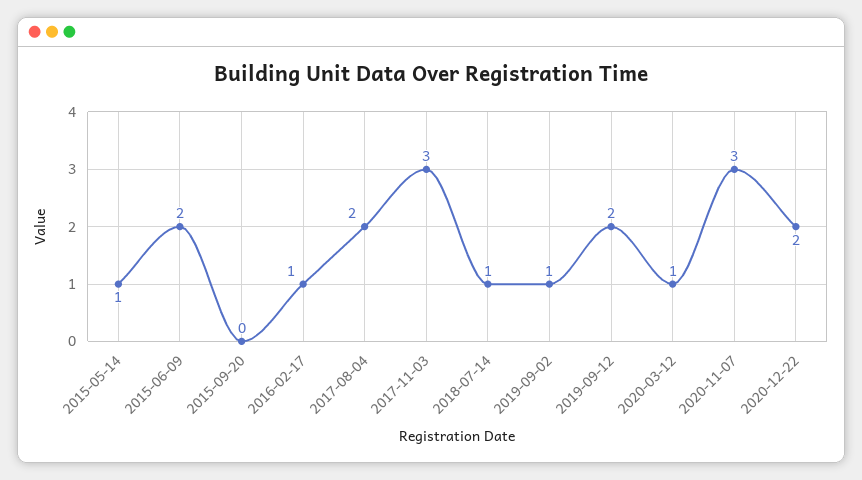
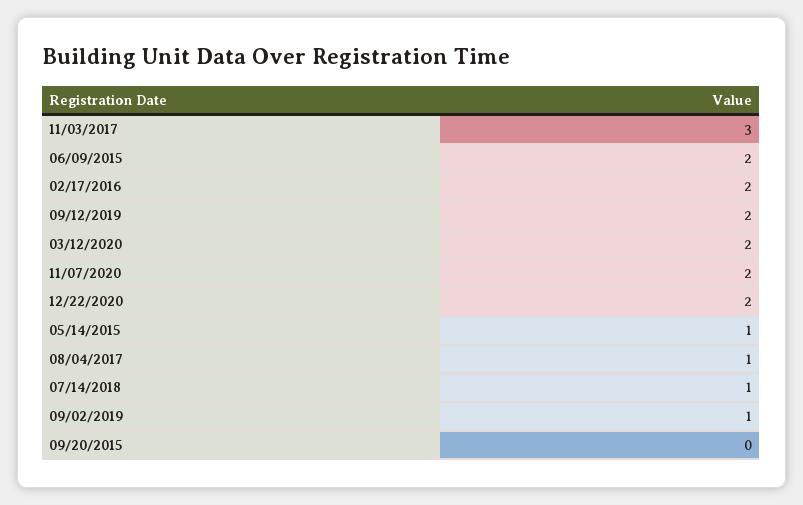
2016-02-17: 1 -> 2
2017-08-04: 2 -> 1
2020-03-12: 1 -> 2
2020-11-07: 3 -> 2

